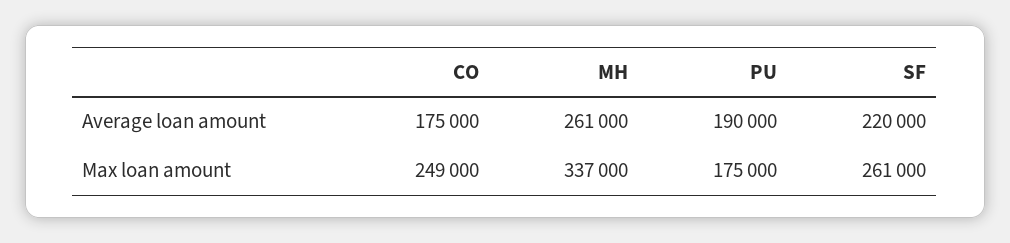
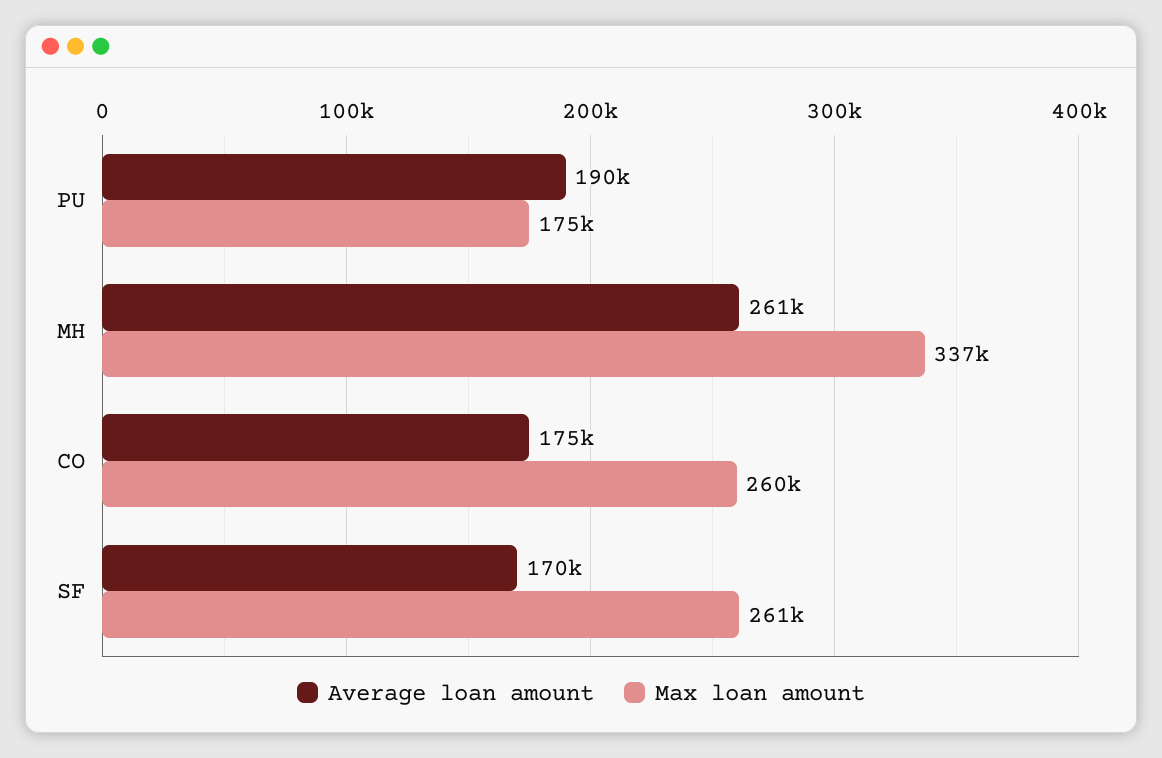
Average loan amount, SF: 220000 -> 170000
Max loan amount, CO: 249000 -> 260000

